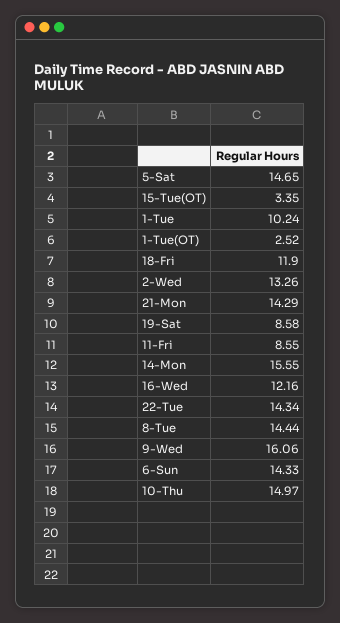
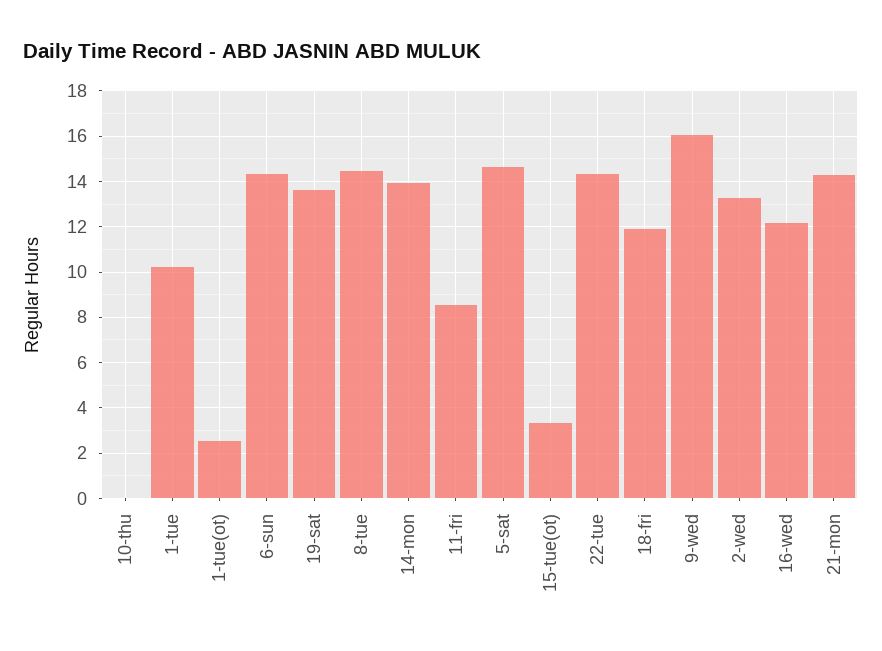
19-Sat: 8.58 -> 13.5
14-Mon: 15.55 -> 14
10-Thu: 14.97 -> 0

